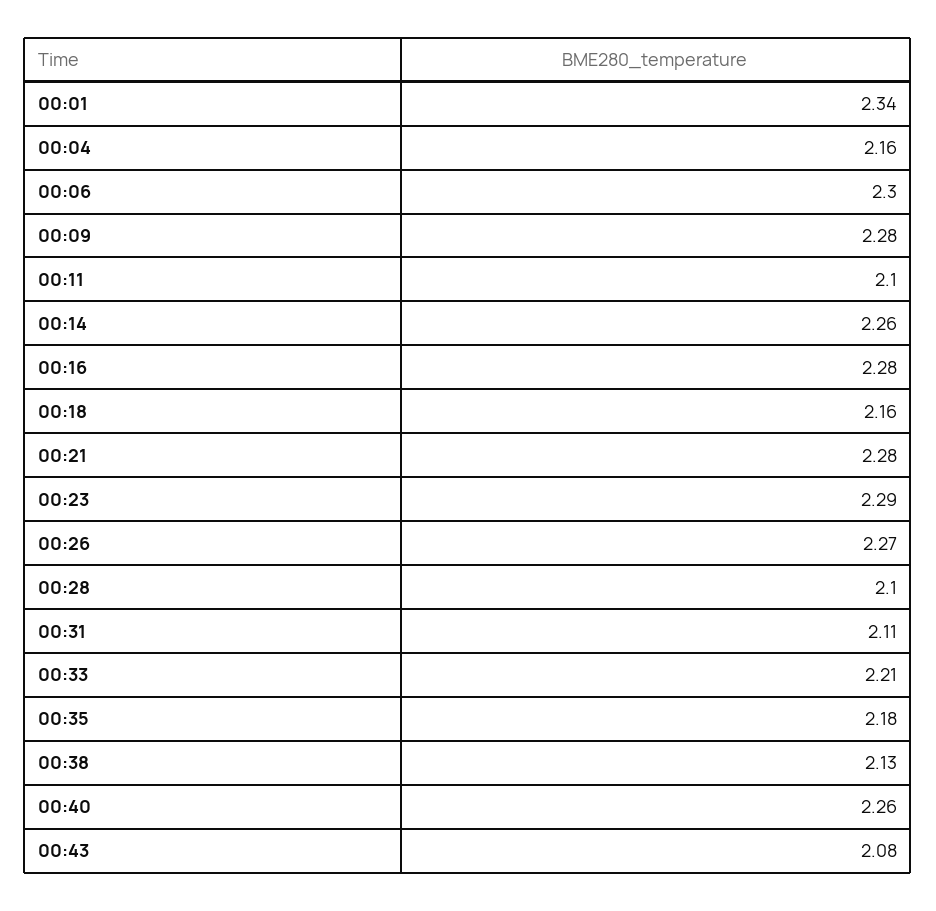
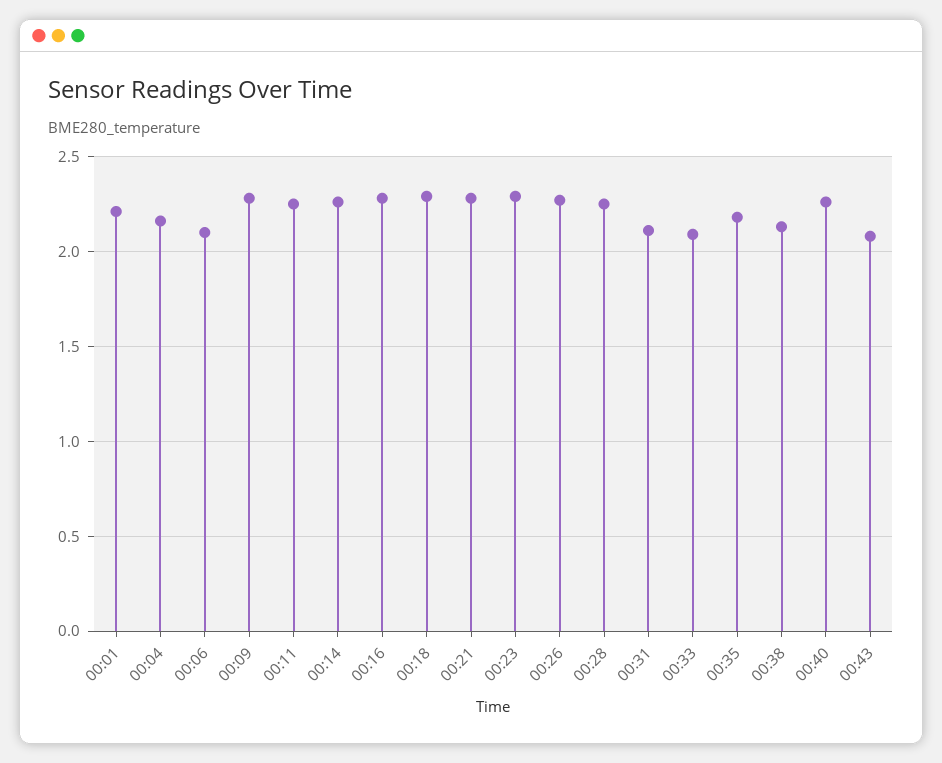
00:01: 2.34 -> 2.2
00:06: 2.3 -> 2.1
00:11: 2.1 -> 2.25
00:18: 2.16 -> 2.3
00:28: 2.1 -> 2.25
00:33: 2.21 -> 2.1

